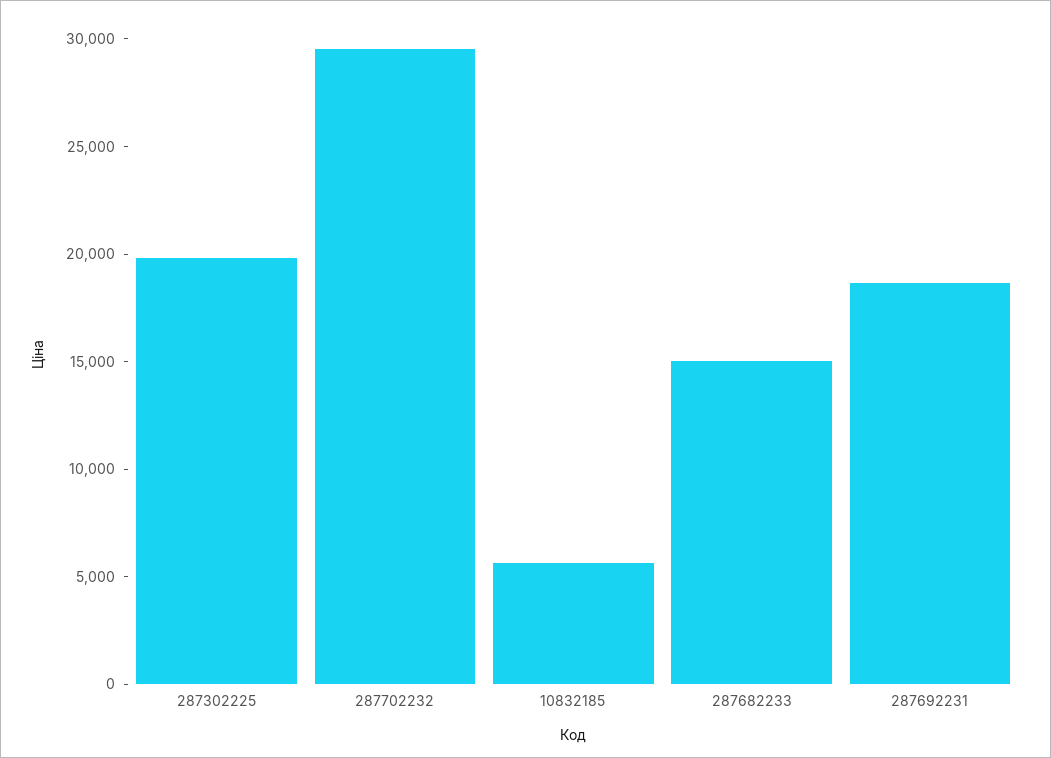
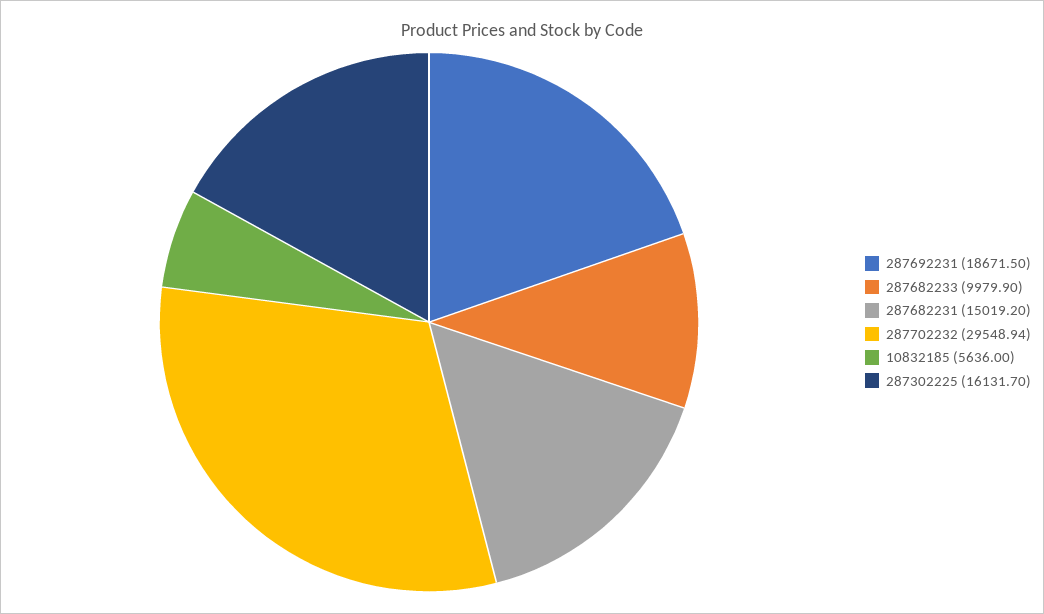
287302225: 20000 -> 16131.7
287682233: 15000 -> 9979.9
287682231: none -> 15019.2

